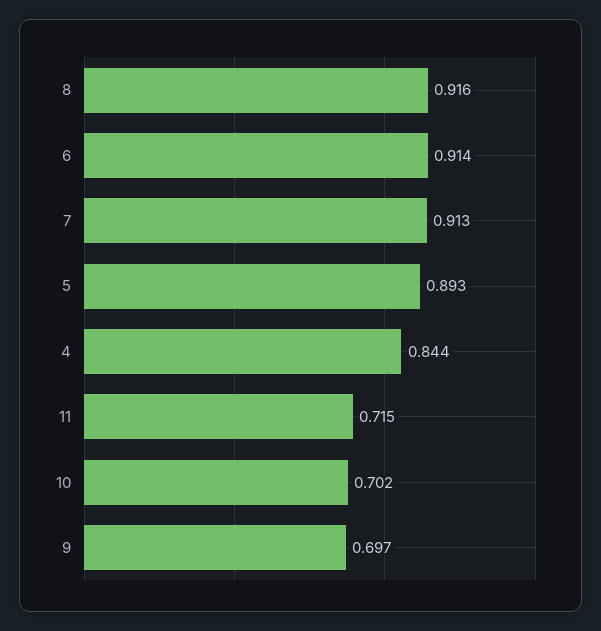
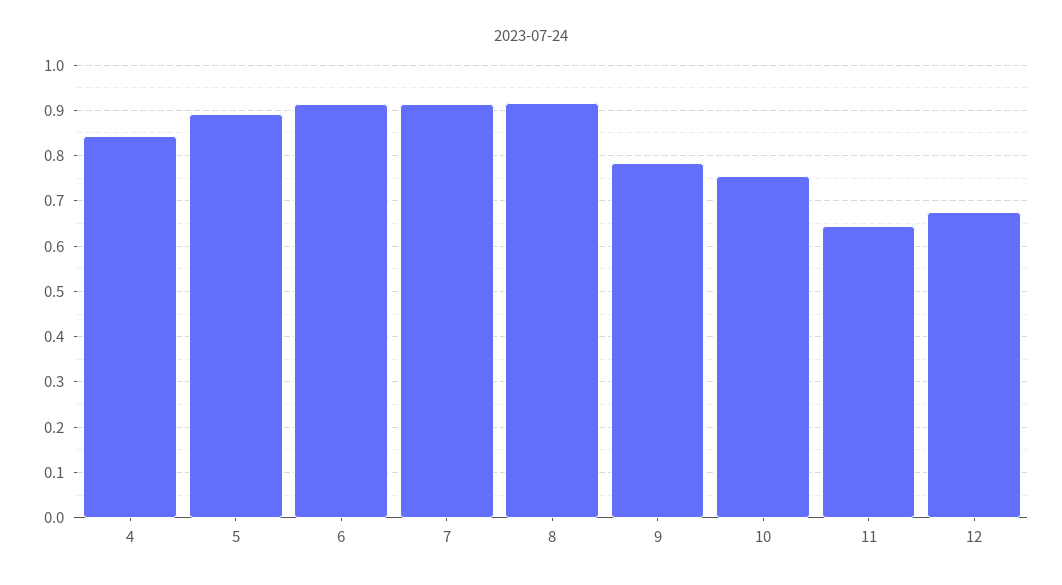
11: 0.715 -> 0.64
10: 0.702 -> 0.76
9: 0.697 -> 0.78
12: none -> 0.68

